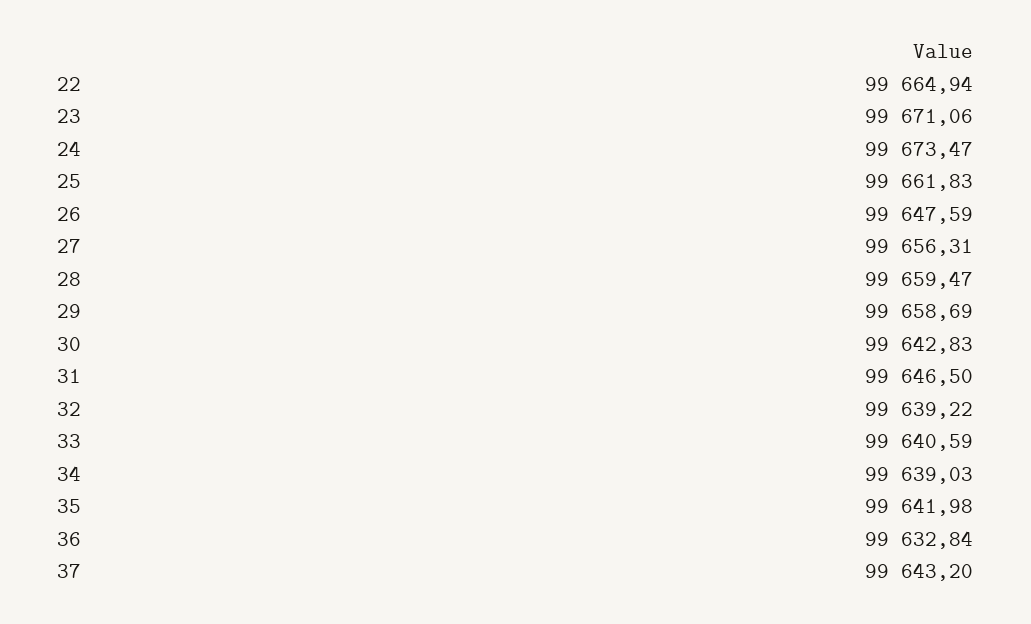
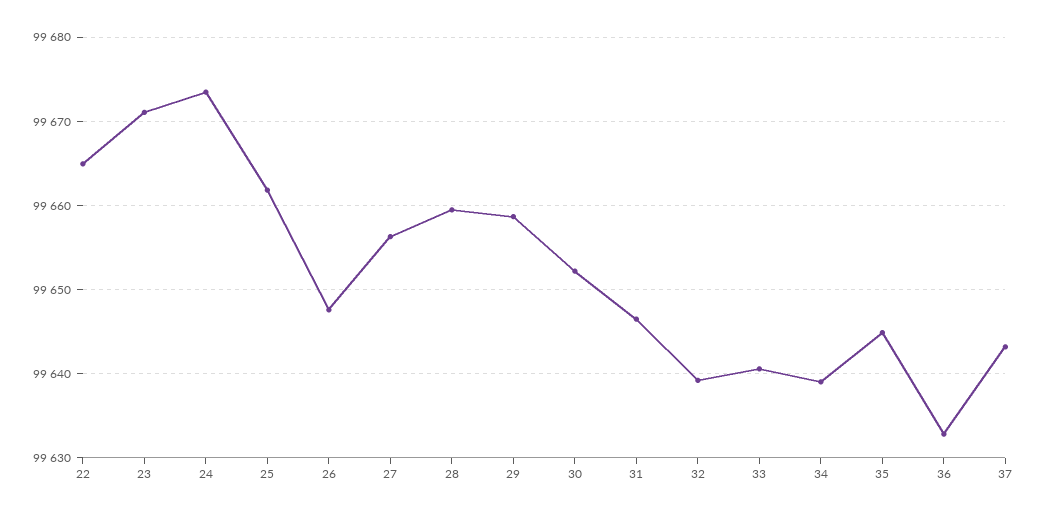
30: 99642.83 -> 99652
35: 99641.98 -> 99645

